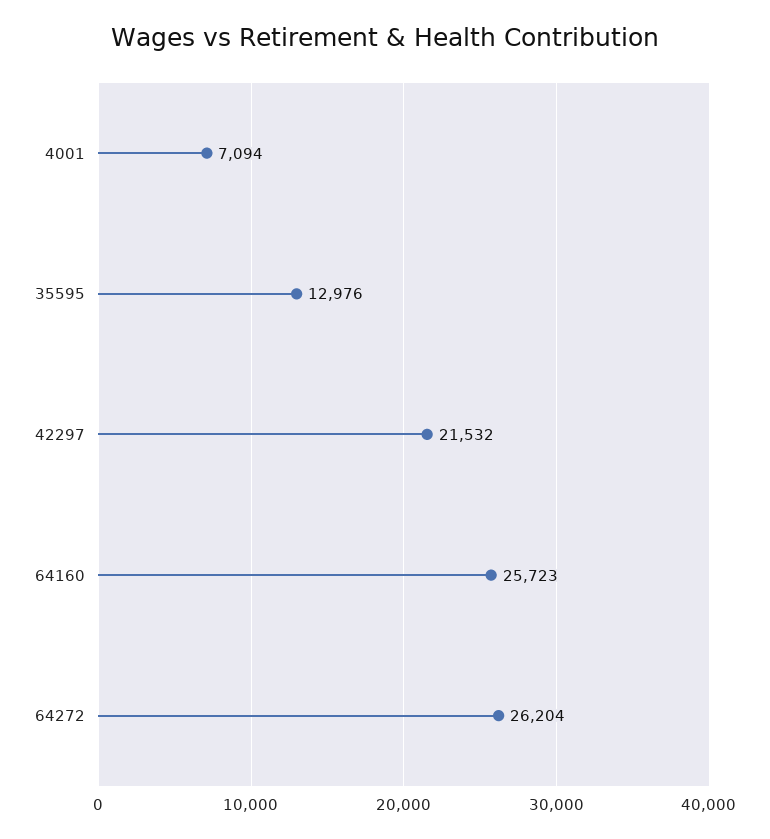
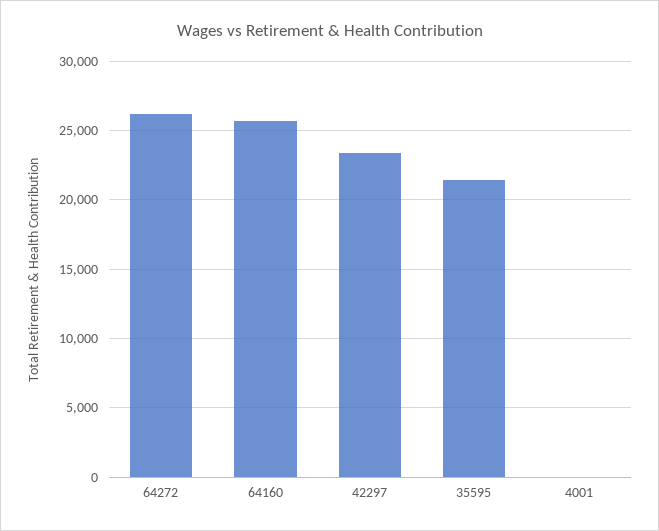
4001: 7094 -> 0
35595: 12976 -> 21500
42297: 21532 -> 23500

